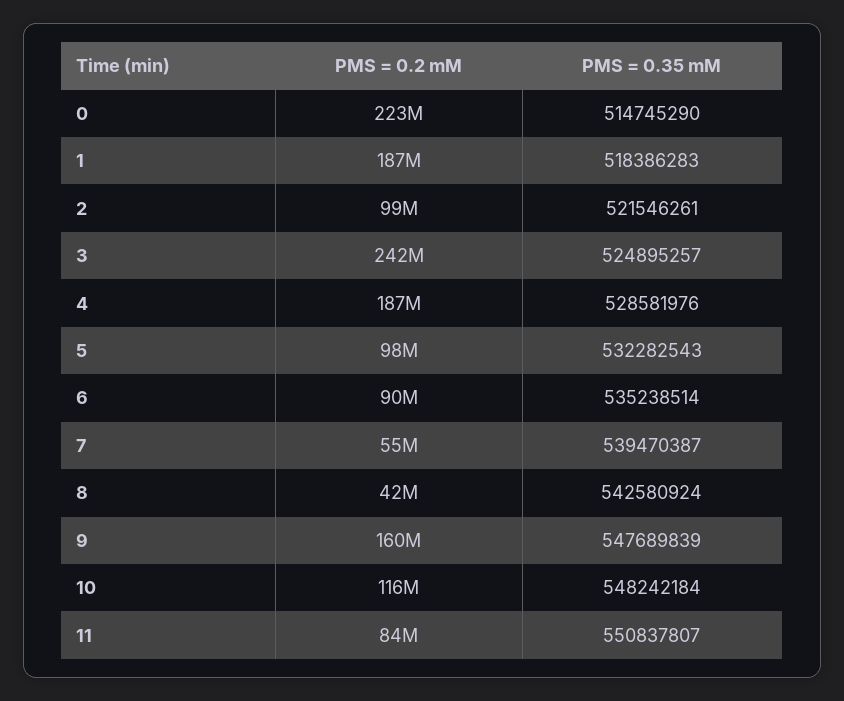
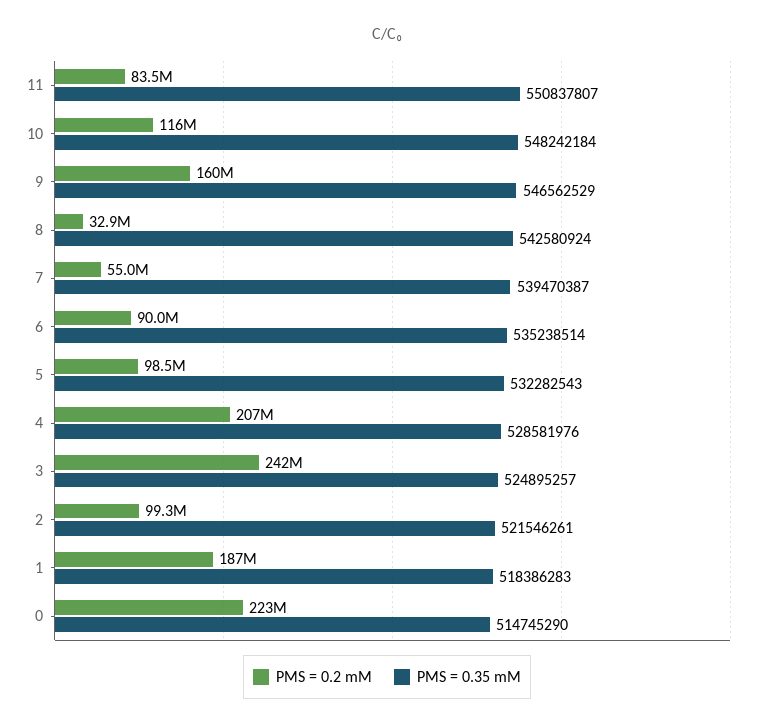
PMS = 0.2 mM, 4: 187000000 -> 207000000
PMS = 0.2 mM, 8: 42000000 -> 32900000
PMS = 0.35 mM, 9: 547689839 -> 546562529

